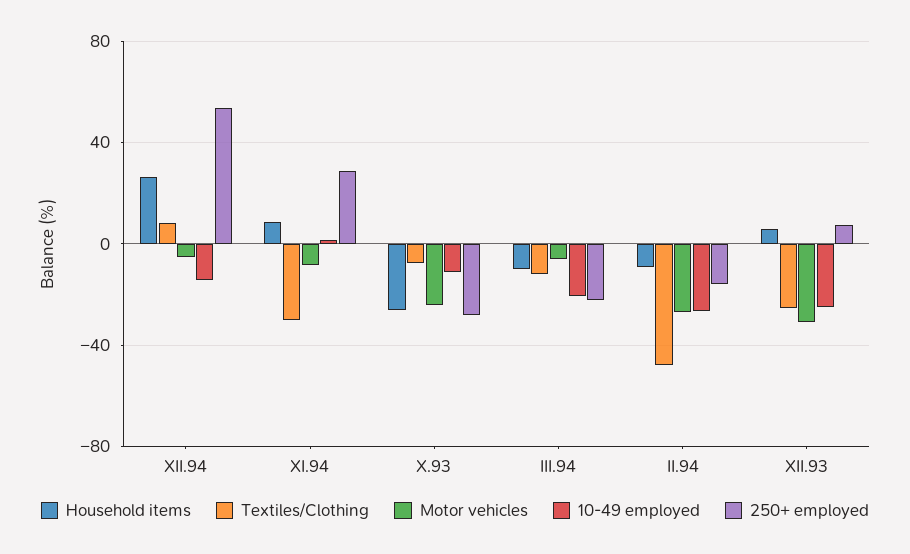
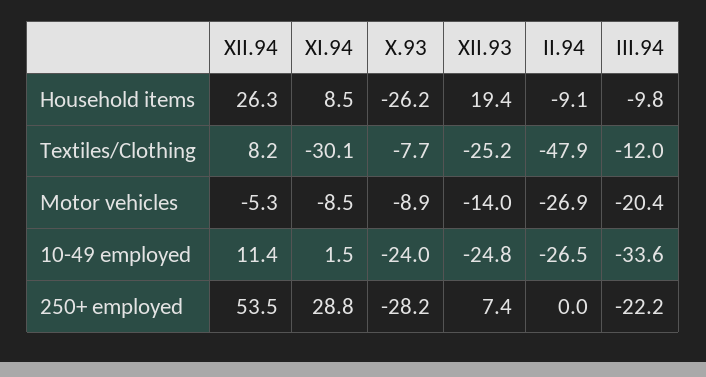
10-49 employed, XII.94: -15 -> 11.4
Motor vehicles, X.93: -25 -> -8.9
10-49 employed, X.93: -10 -> -24
Motor vehicles, III.94: -5 -> -20.4
10-49 employed, III.94: -20 -> -33.6
250+ employed, II.94: -15 -> 0
Household items, XII.93: 5 -> 19.4
Motor vehicles, XII.93: -30 -> -14

